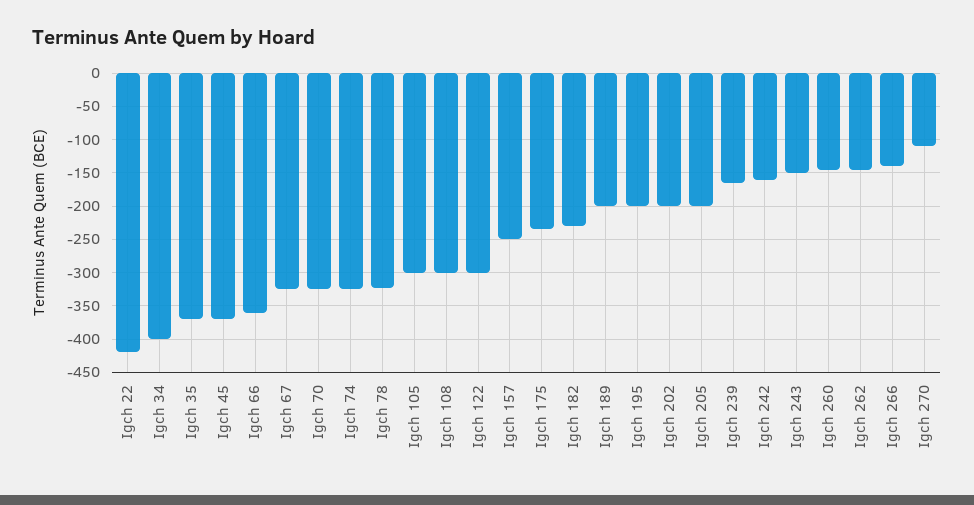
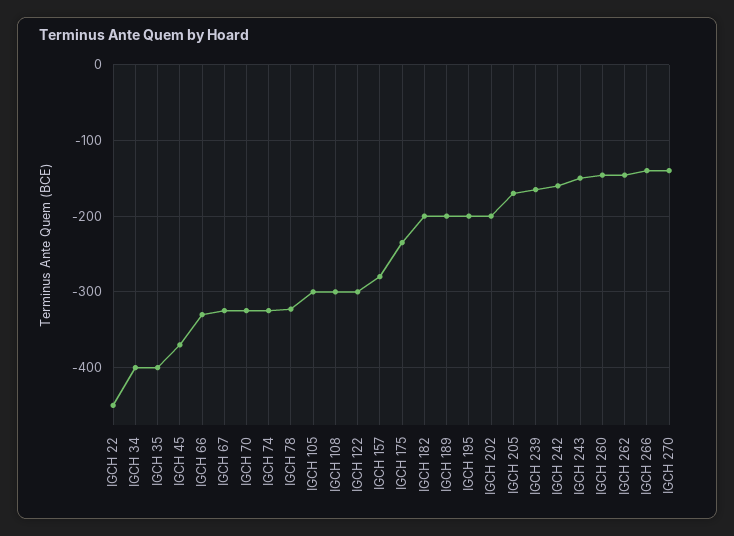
Igch 22: -420 -> -450
Igch 35: -370 -> -400
Igch 66: -360 -> -330
Igch 157: -250 -> -280
Igch 182: -230 -> -200
Igch 205: -200 -> -170
Igch 270: -110 -> -140

